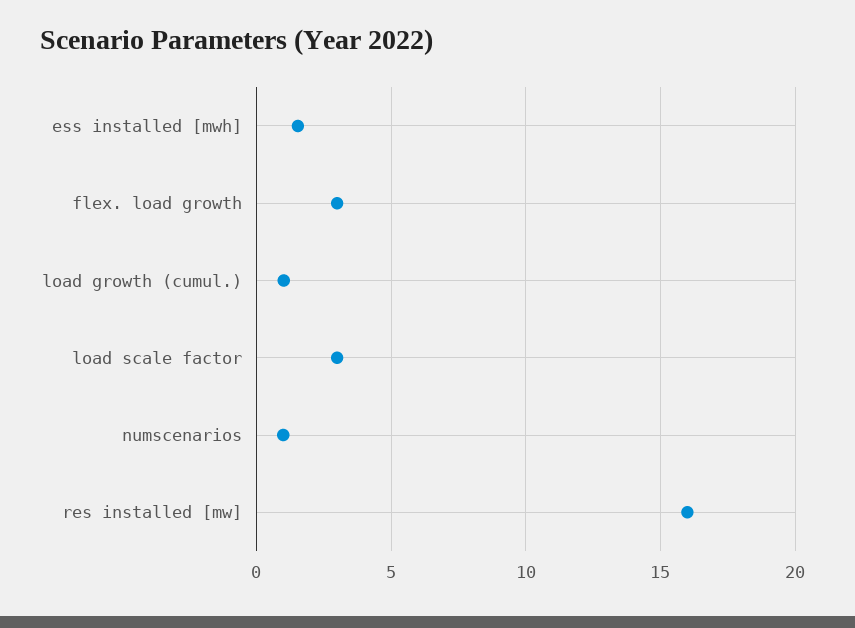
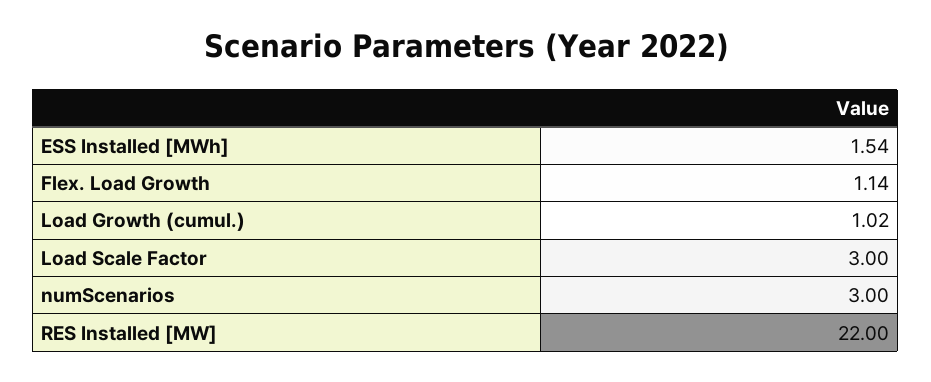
flex. load growth: 3 -> 1.14
numscenarios: 1 -> 3
res installed [mw]: 16 -> 22

